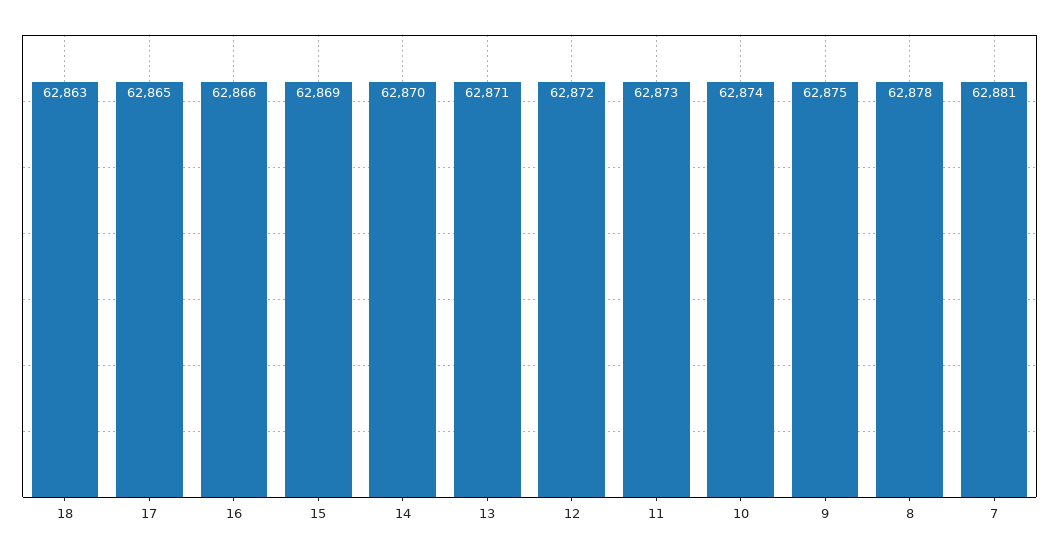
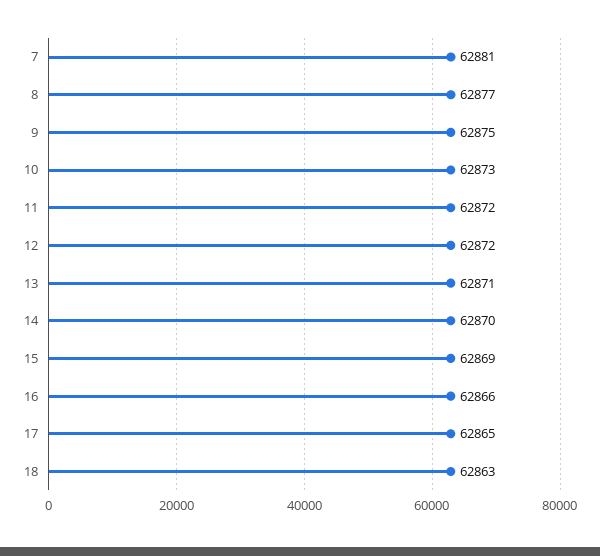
11: 62873 -> 62872
10: 62874 -> 62873
8: 62878 -> 62877

